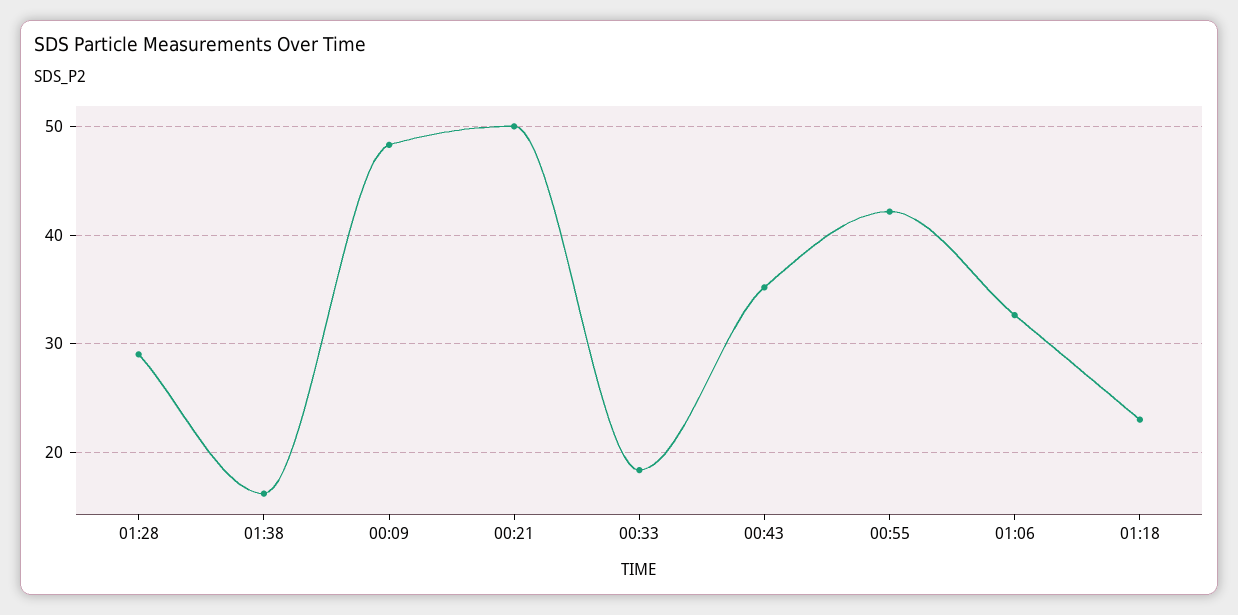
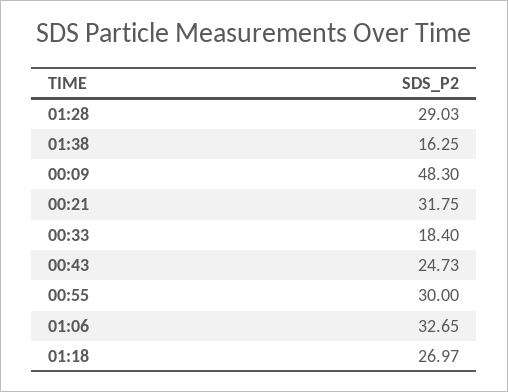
00:21: 50 -> 31.75
00:43: 35 -> 24.73
00:55: 42 -> 30
01:18: 23 -> 26.97

